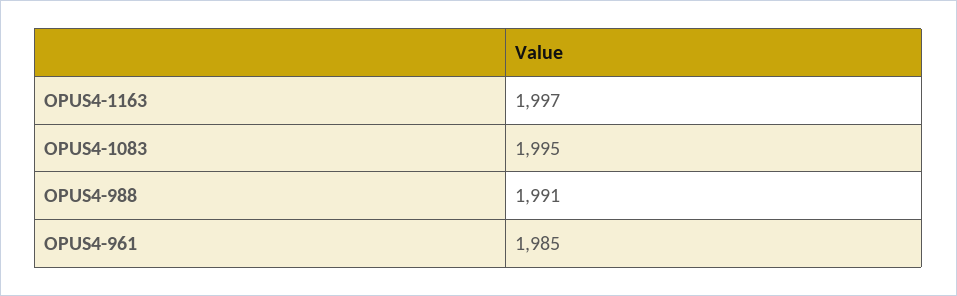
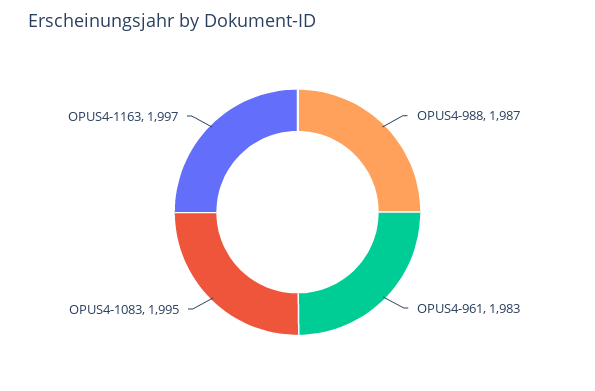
OPUS4-988: 1991 -> 1987
OPUS4-961: 1985 -> 1983

